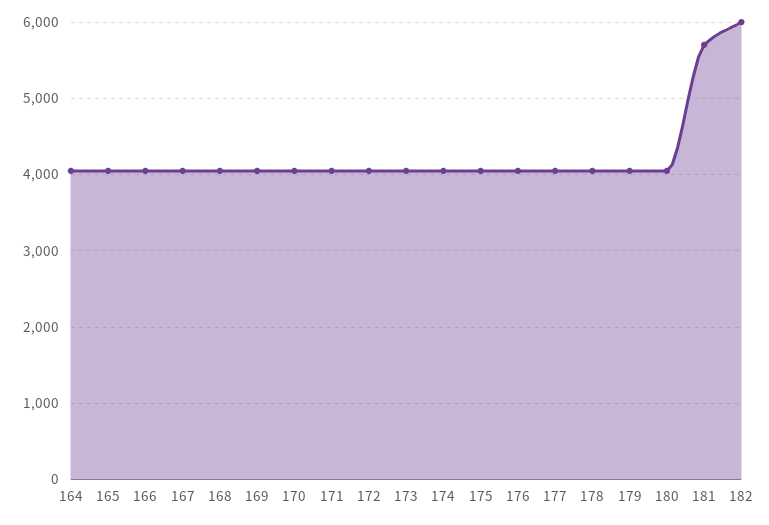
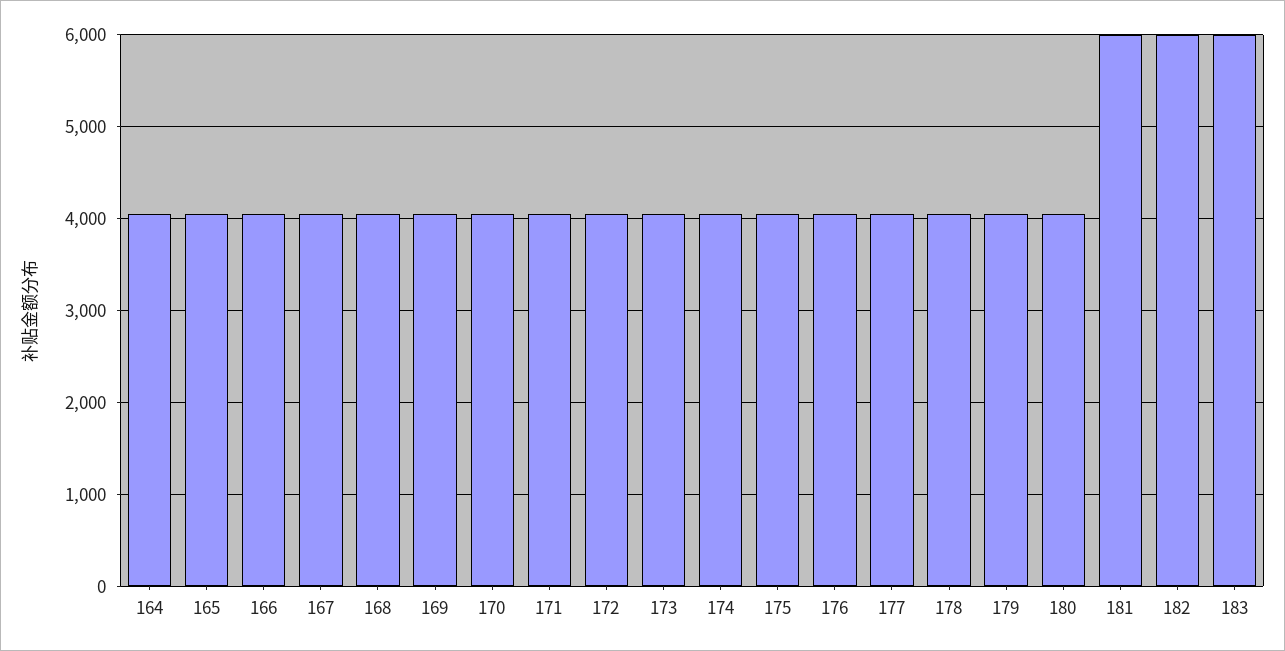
181: 5700 -> 6000
183: none -> 6000

